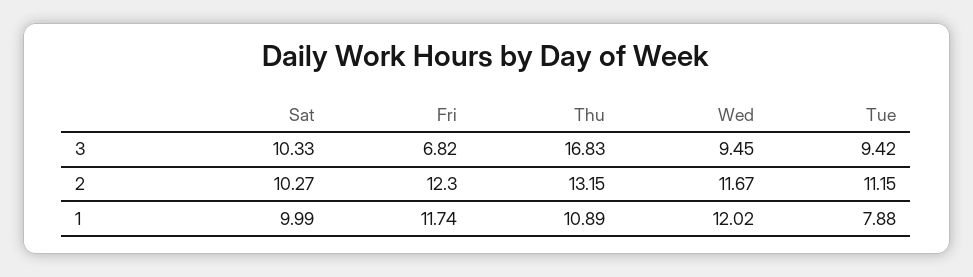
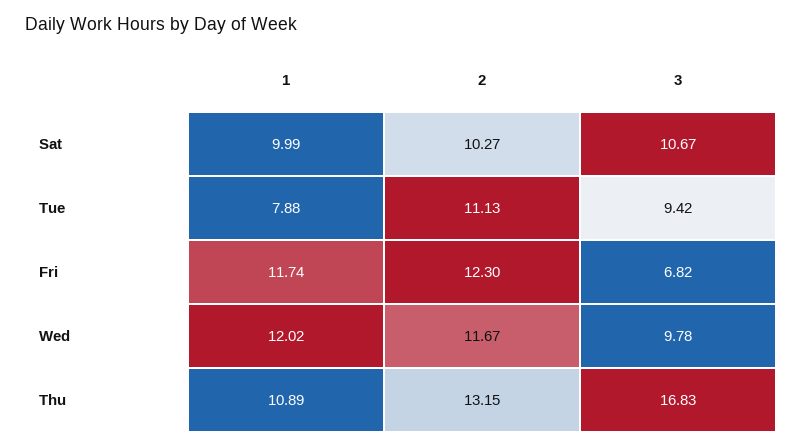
Sat, 3: 10.33 -> 10.67
Wed, 3: 9.45 -> 9.78
Tue, 2: 11.15 -> 11.13

